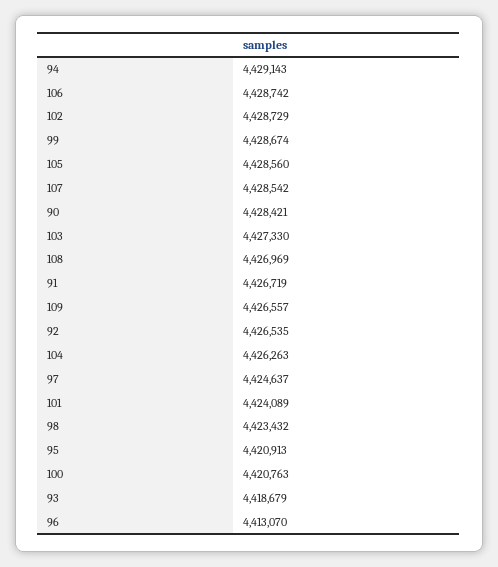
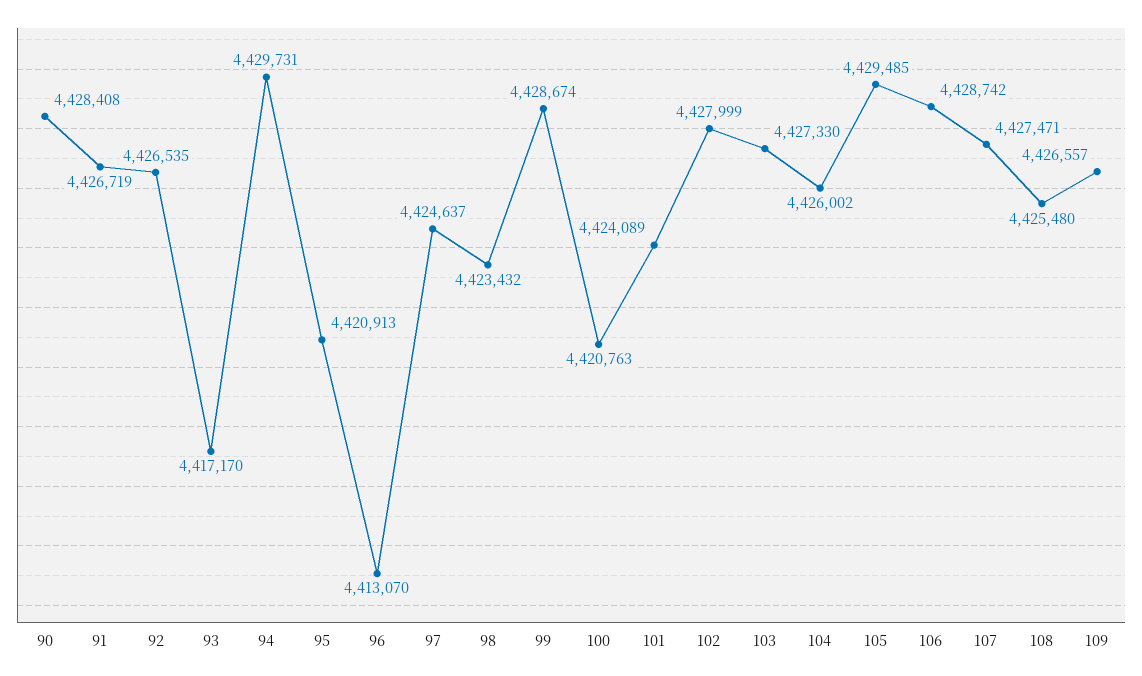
94: 4429143 -> 4429731
102: 4428729 -> 4427999
105: 4428560 -> 4429485
107: 4428542 -> 4427471
90: 4428421 -> 4428408
108: 4426969 -> 4425480
104: 4426263 -> 4426002
93: 4418679 -> 4417170

